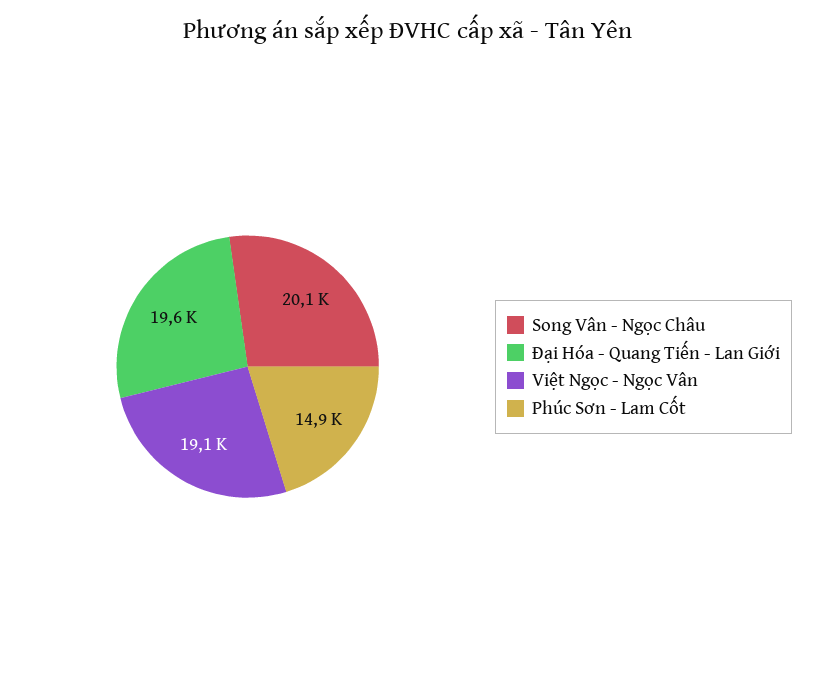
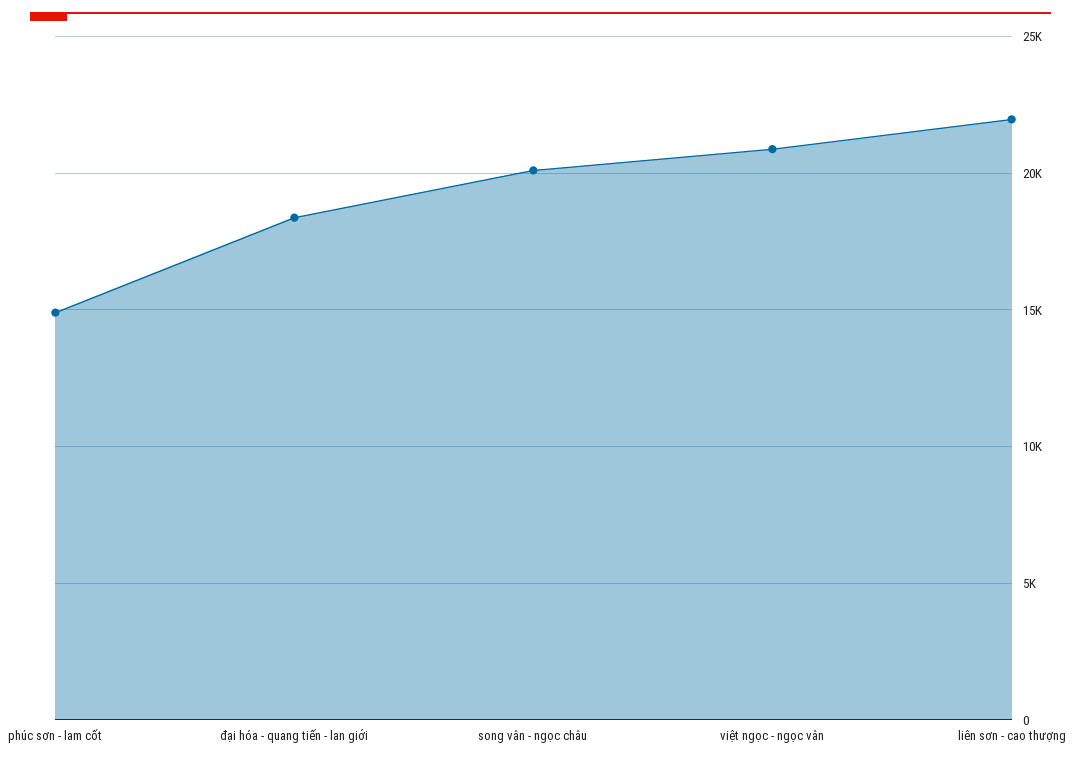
Đại Hóa - Quang Tiến - Lan Giới: 19600 -> 18500
Việt Ngọc - Ngọc Vân: 19100 -> 21000
liên sơn - cao thượng: none -> 22000

